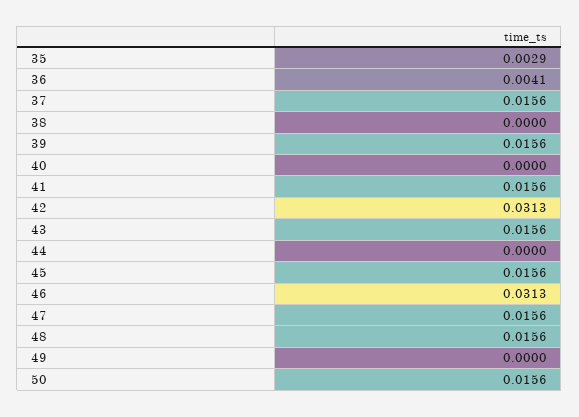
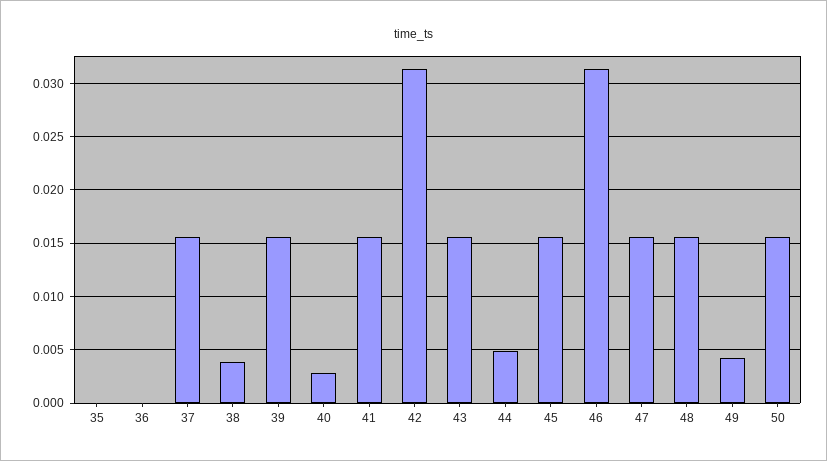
35: 0.0029 -> 0
36: 0.0041 -> 0
38: 0 -> 0.004
40: 0 -> 0.003
44: 0 -> 0.005
49: 0 -> 0.004

